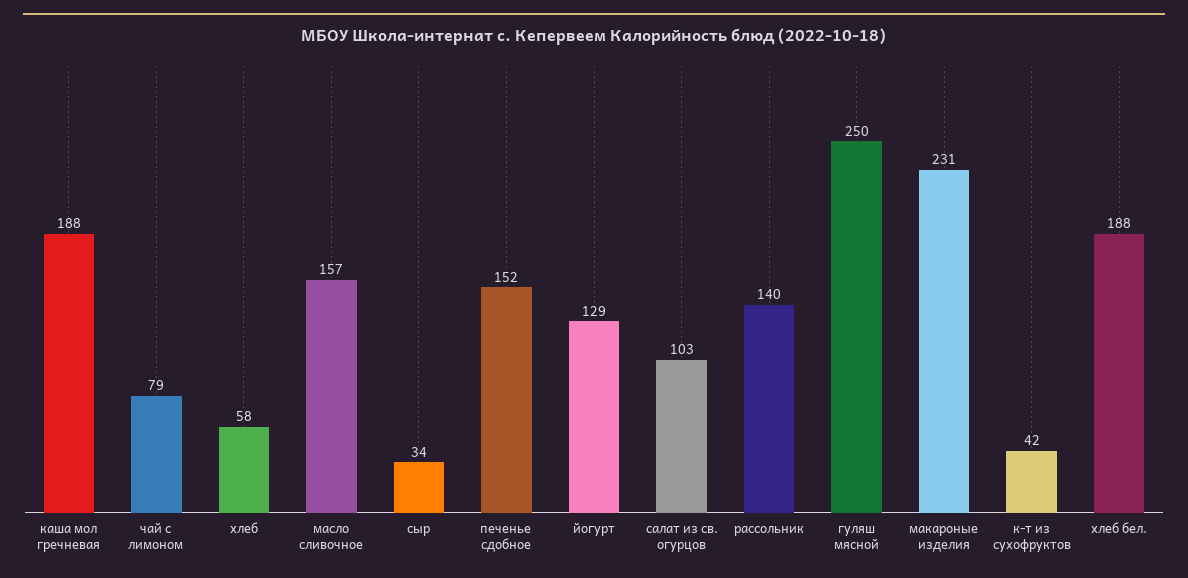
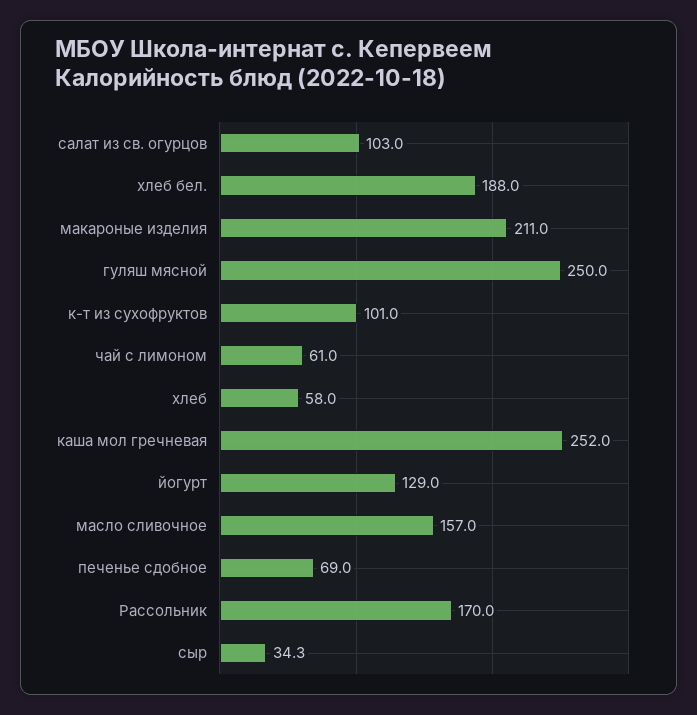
каша мол гречневая: 188 -> 252
чай с лимоном: 79 -> 61
печенье сдобное: 152 -> 69
рассольник: 140 -> 170
макароные изделия: 231 -> 211
к-т из сухофруктов: 42 -> 101

